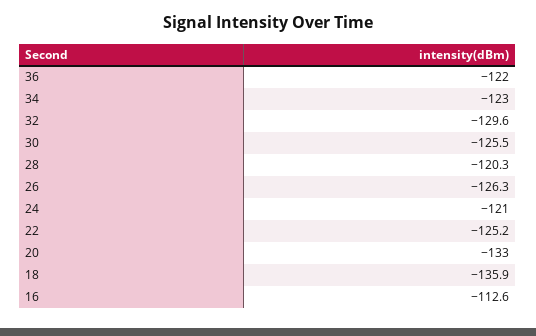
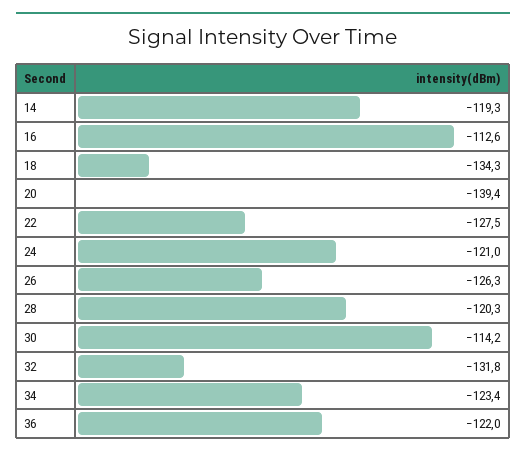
34: -123 -> -123.4
32: -129.6 -> -131.8
30: -125.5 -> -114.2
22: -125.2 -> -127.5
20: -133 -> -139.4
18: -135.9 -> -134.3
14: none -> -119.3

